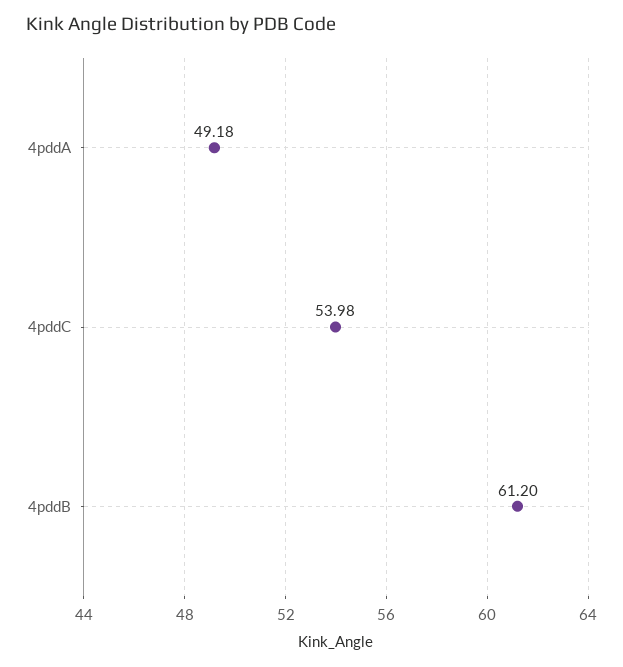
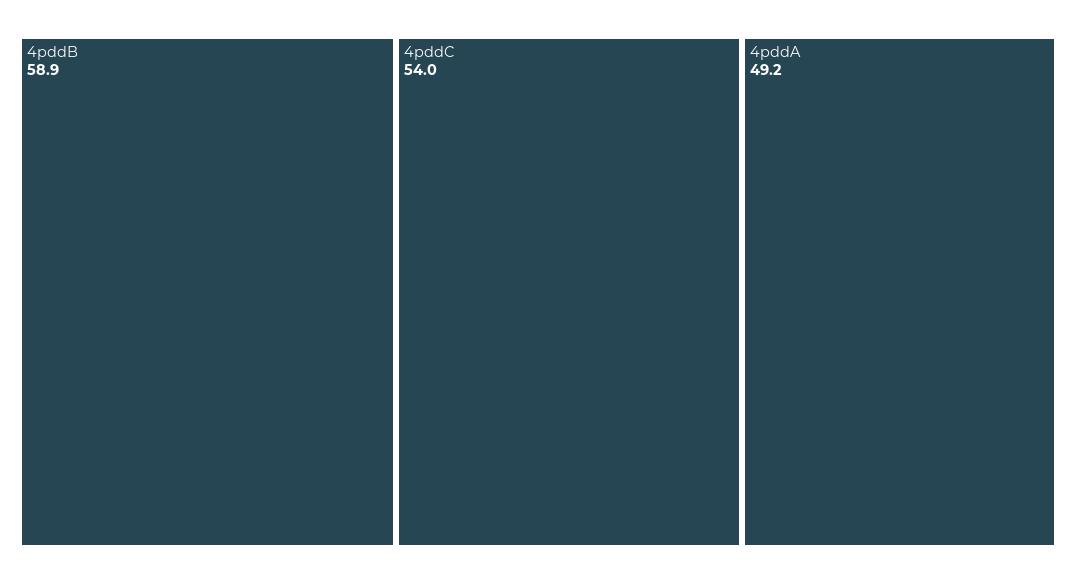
4pddB: 61.2 -> 58.9

